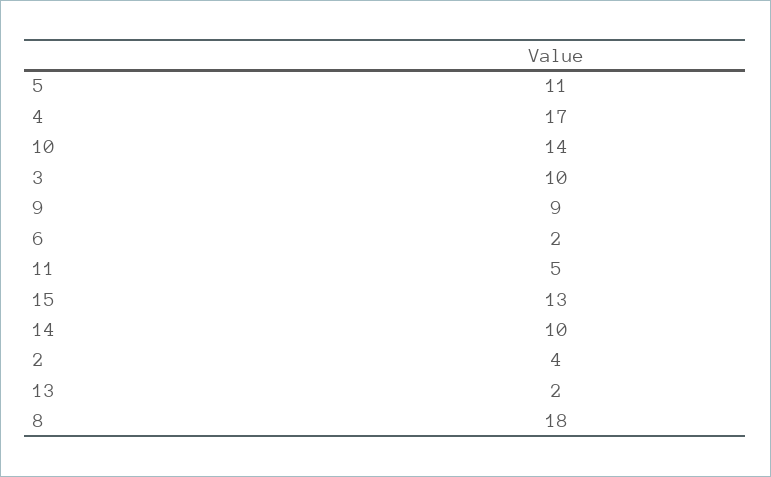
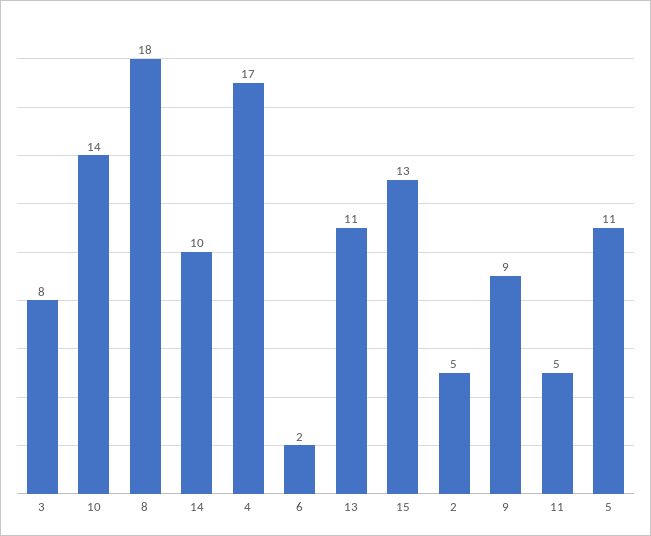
3: 10 -> 8
2: 4 -> 5
13: 2 -> 11

